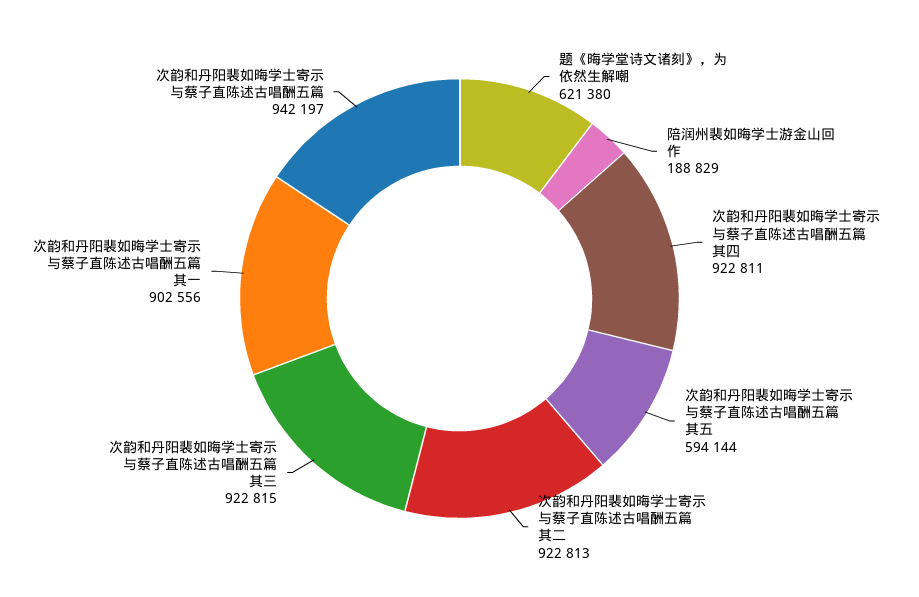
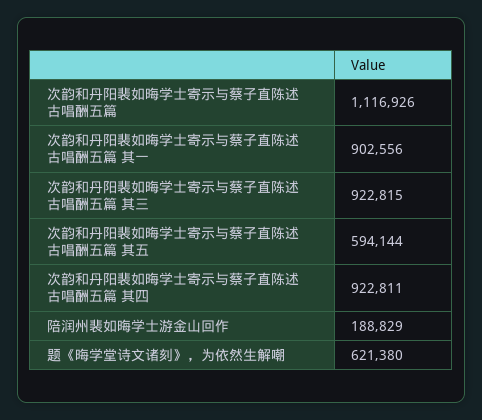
次韵和丹阳裴如晦学士寄示与蔡子直陈述古唱酬五篇 其二: 922813 -> none
次韵和丹阳裴如晦学士寄示与蔡子直陈述古唱酬五篇: 942197 -> 1116926

